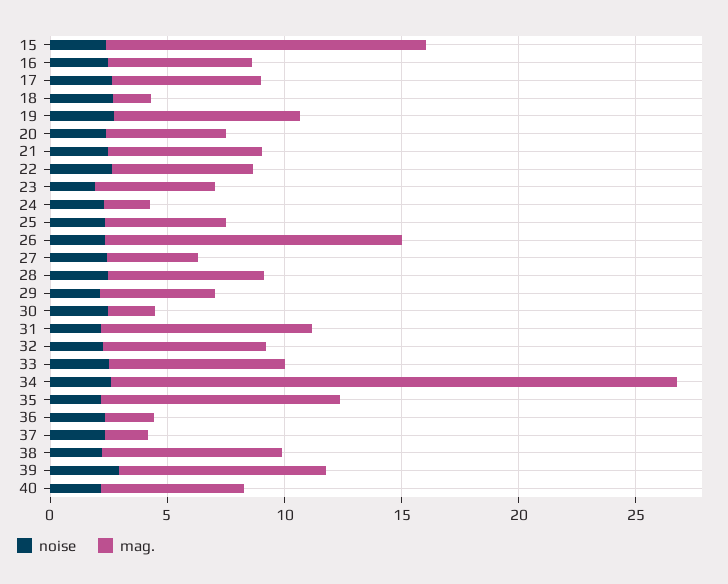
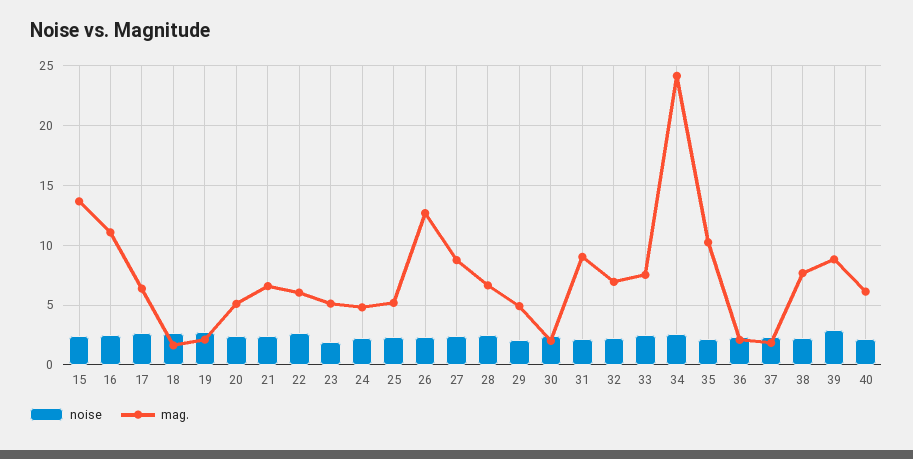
mag., 16: 6 -> 11
mag., 19: 8 -> 2
mag., 24: 2 -> 5
mag., 27: 4 -> 9

